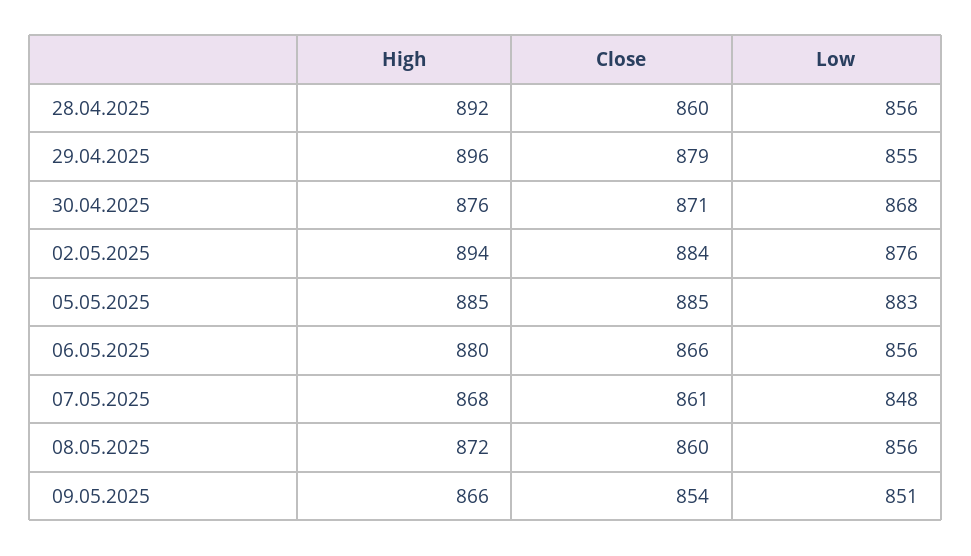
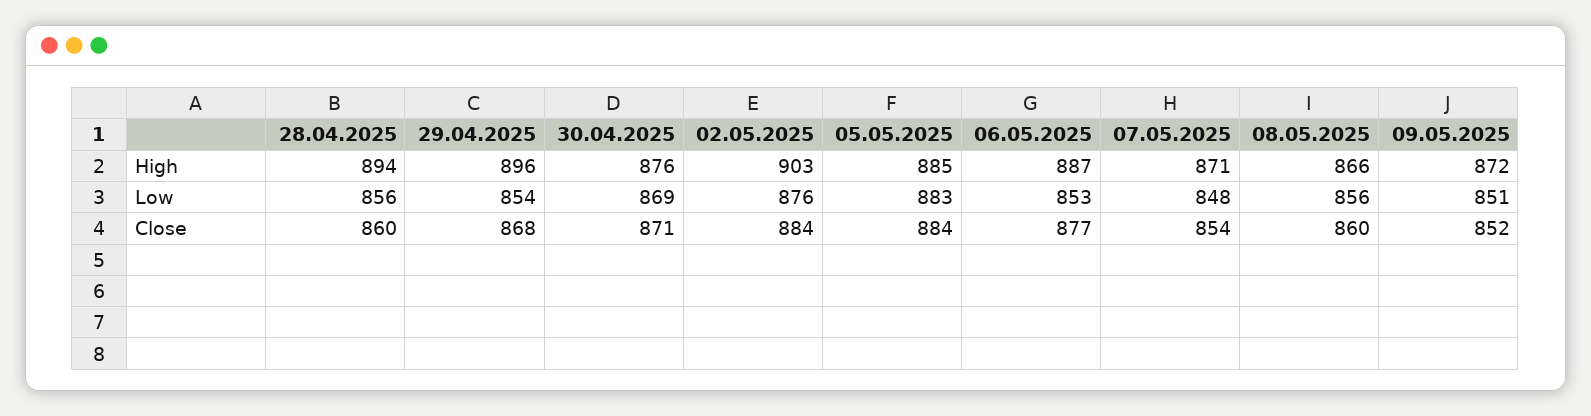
High, 28.04.2025: 892 -> 894
Close, 29.04.2025: 879 -> 868
Low, 29.04.2025: 855 -> 854
Low, 30.04.2025: 868 -> 869
High, 02.05.2025: 894 -> 903
Close, 05.05.2025: 885 -> 884
High, 06.05.2025: 880 -> 887
Close, 06.05.2025: 866 -> 877
Low, 06.05.2025: 856 -> 853
High, 07.05.2025: 868 -> 871
Close, 07.05.2025: 861 -> 854
High, 08.05.2025: 872 -> 866
High, 09.05.2025: 866 -> 872
Close, 09.05.2025: 854 -> 852

